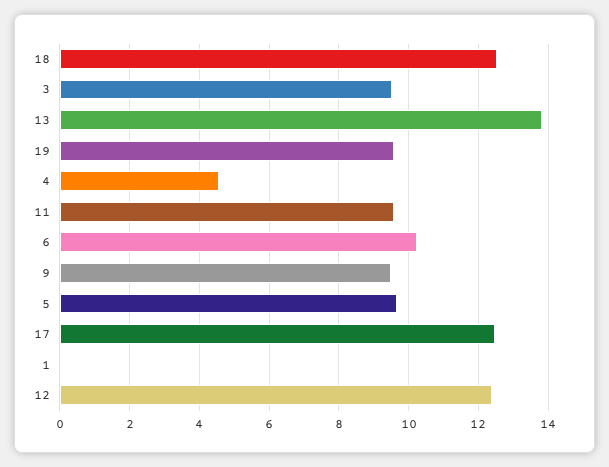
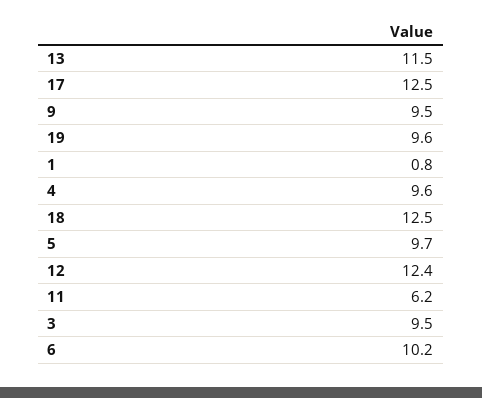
13: 13.8 -> 11.5
4: 4.6 -> 9.6
11: 9.6 -> 6.2
1: 0 -> 0.8

